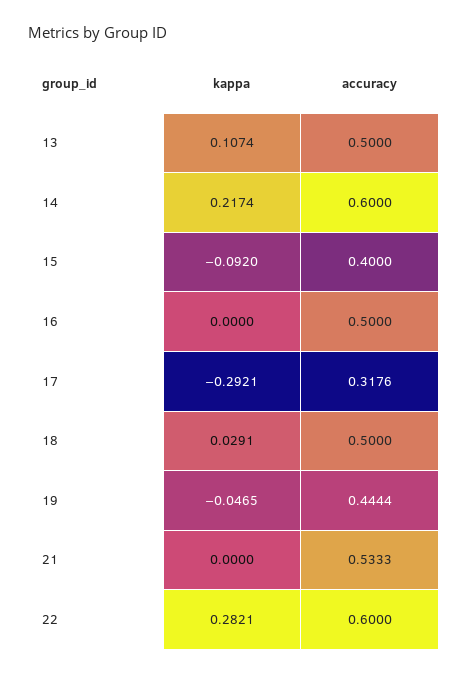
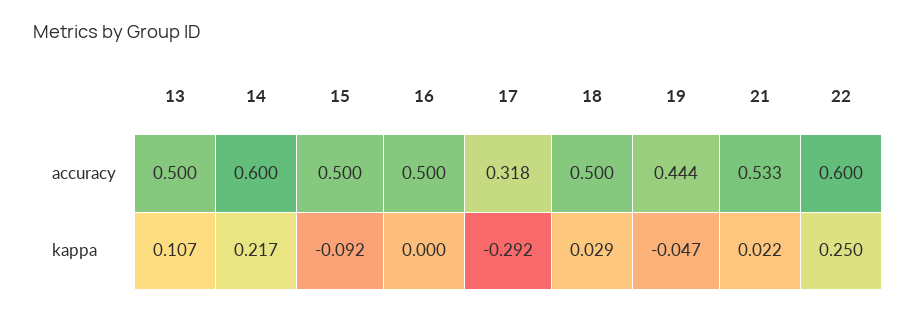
accuracy, 15: 0.4 -> 0.5
kappa, 21: 0 -> 0.022
kappa, 22: 0.2821 -> 0.25

